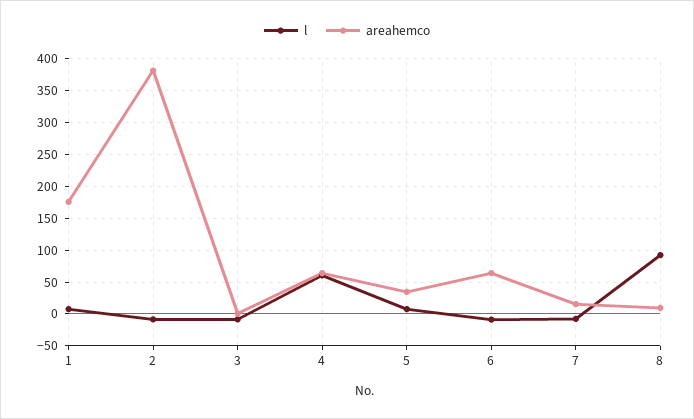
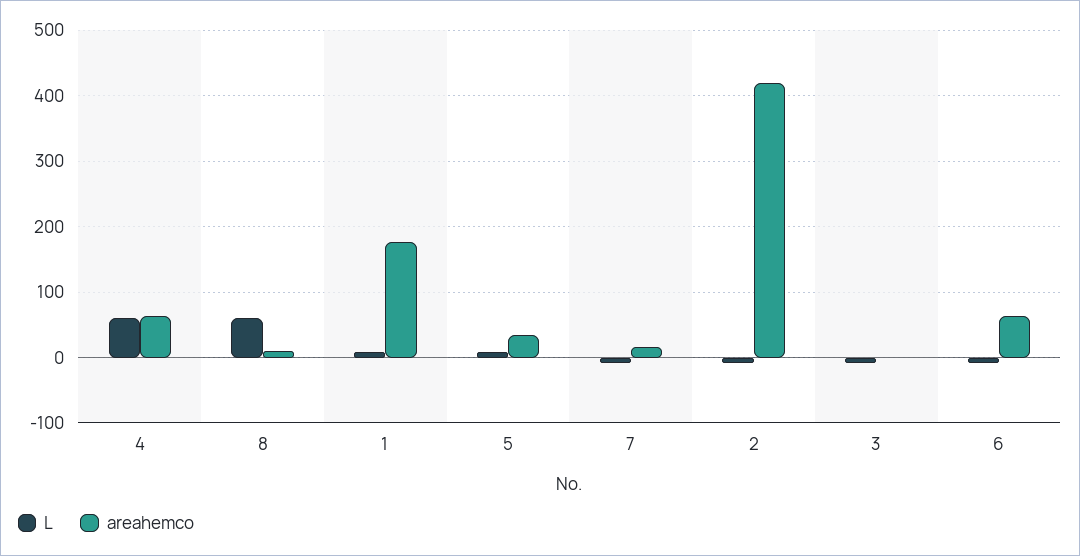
areahemco, 2: 380 -> 420
l, 8: 90 -> 60

